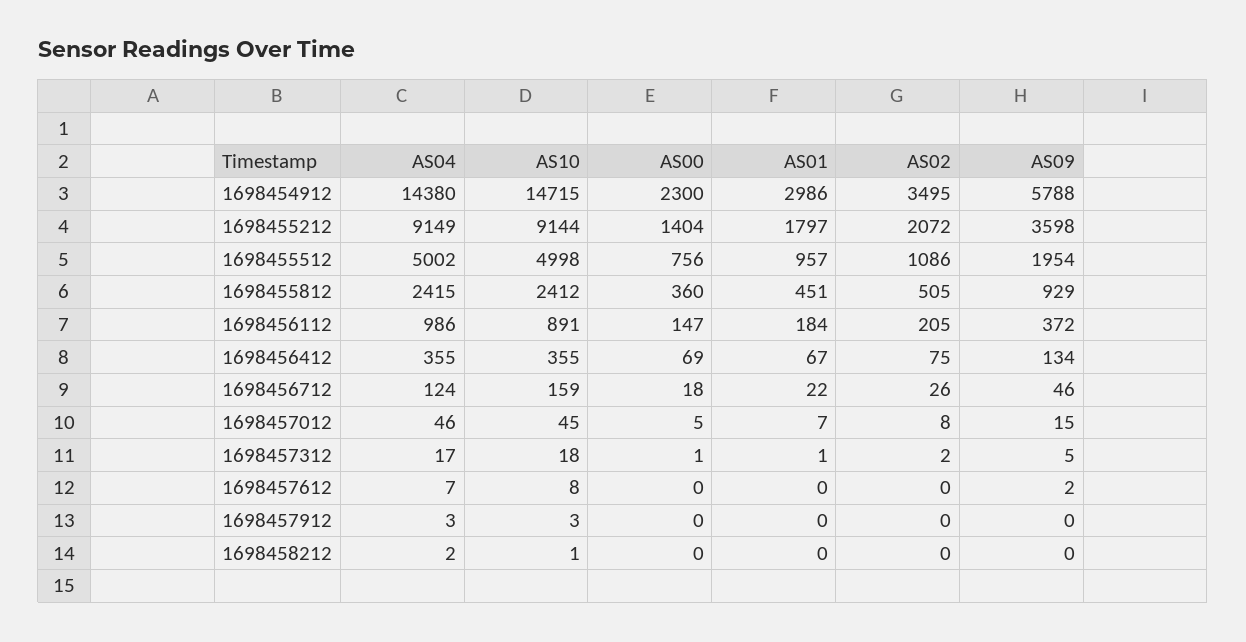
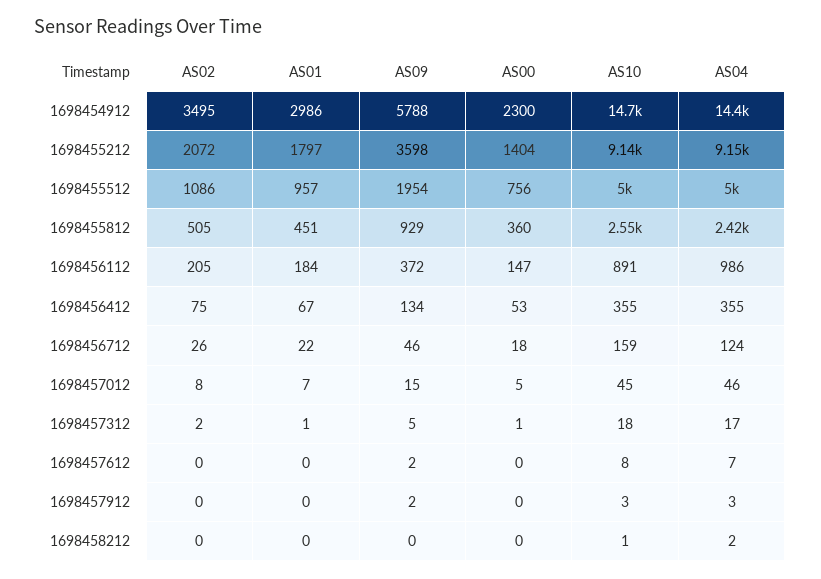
AS10, 1698455812: 2412 -> 2550
AS00, 1698456412: 69 -> 53
AS09, 1698457912: 0 -> 2

